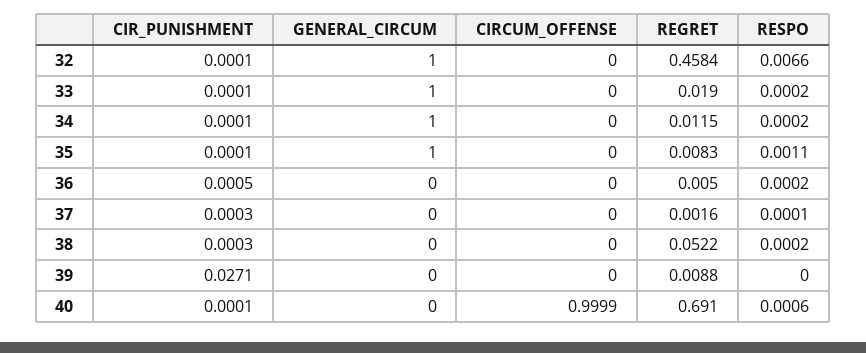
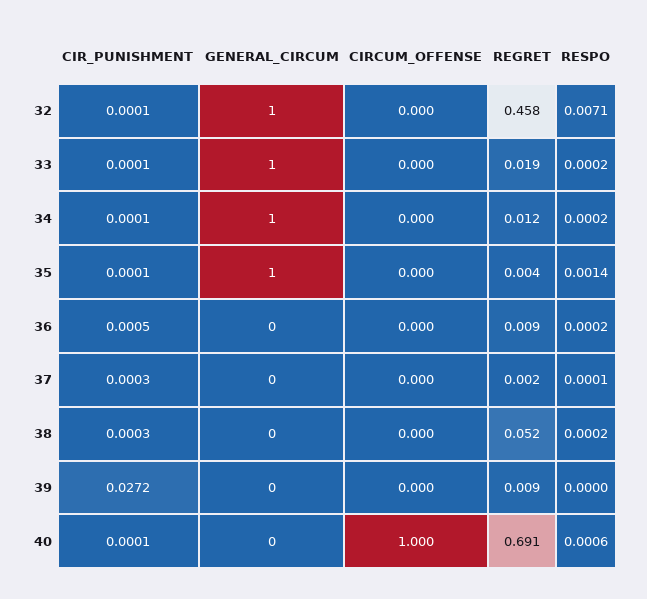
RESPO, 32: 0.0066 -> 0.0071
REGRET, 35: 0.0083 -> 0.004
RESPO, 35: 0.0011 -> 0.0014
REGRET, 36: 0.005 -> 0.009
CIR_PUNISHMENT, 39: 0.0271 -> 0.0272

